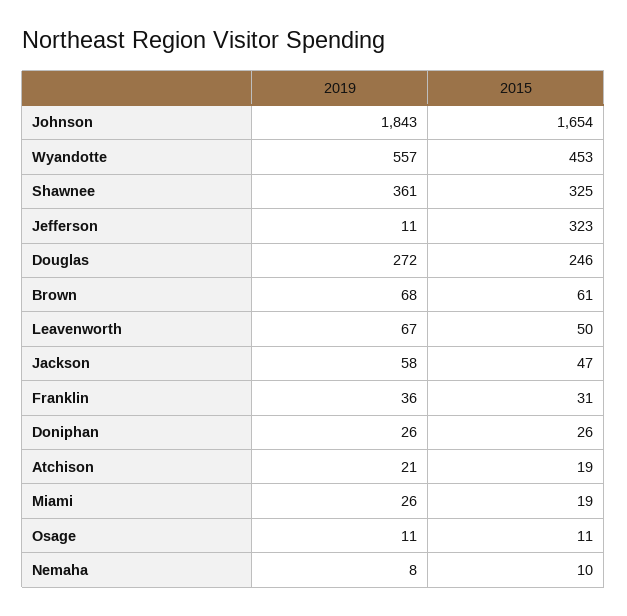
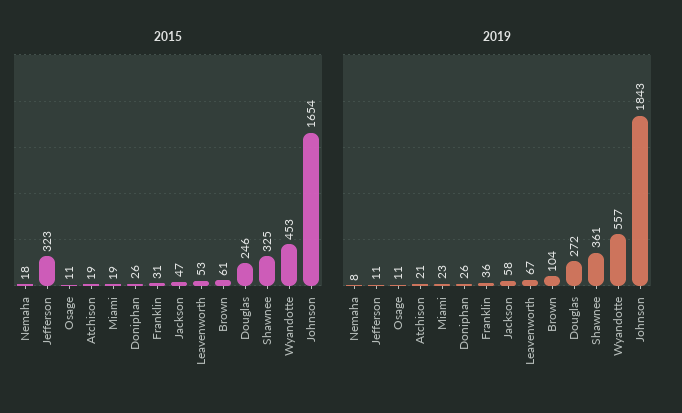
2019, Brown: 68 -> 104
2015, Leavenworth: 50 -> 53
2019, Miami: 26 -> 23
2015, Nemaha: 10 -> 18

